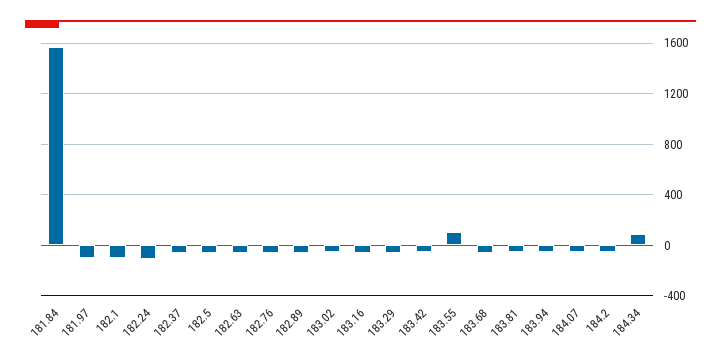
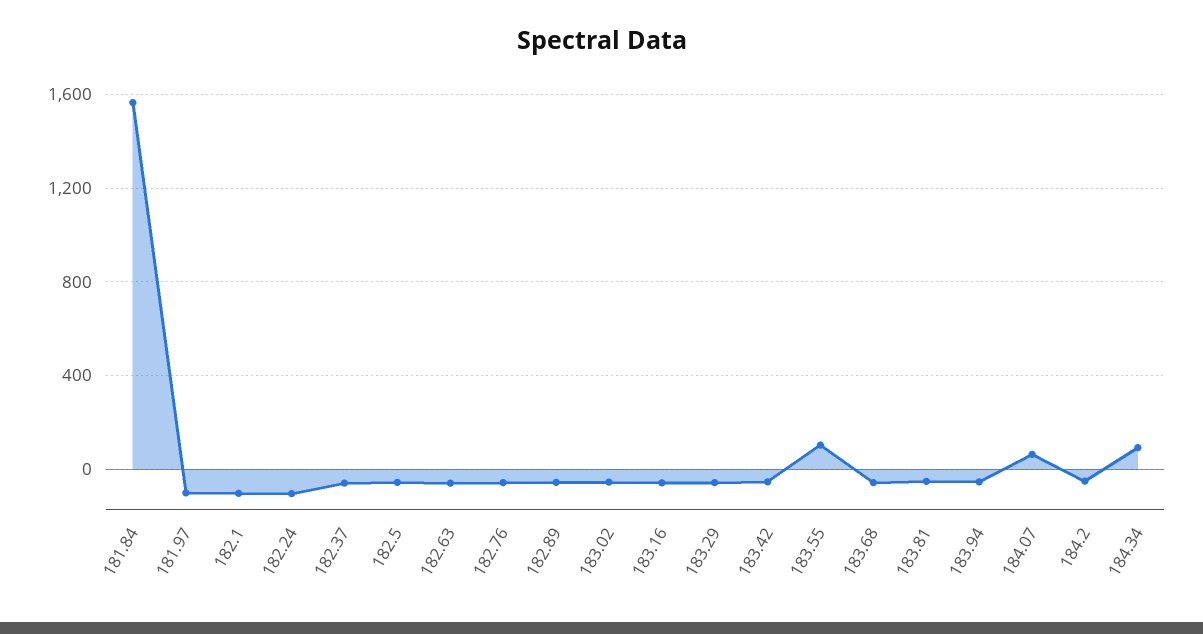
184.07: -50 -> 50

